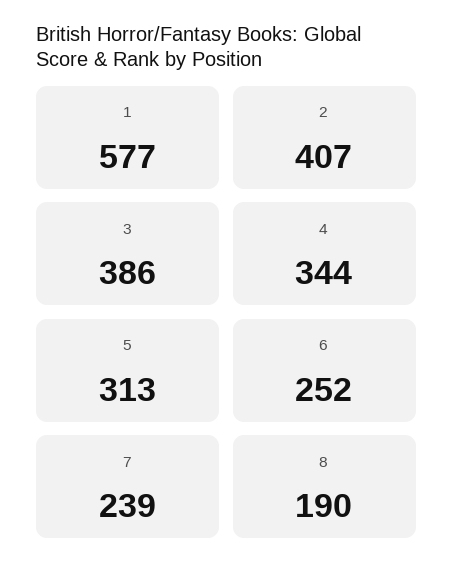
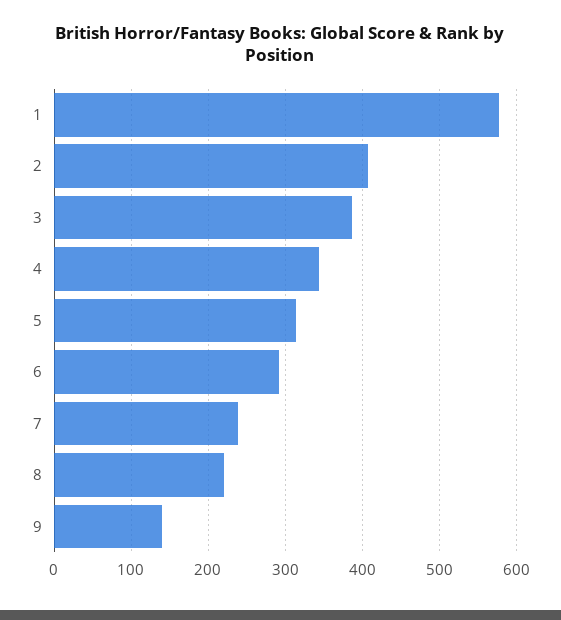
6: 252 -> 290
8: 190 -> 220
9: none -> 140

